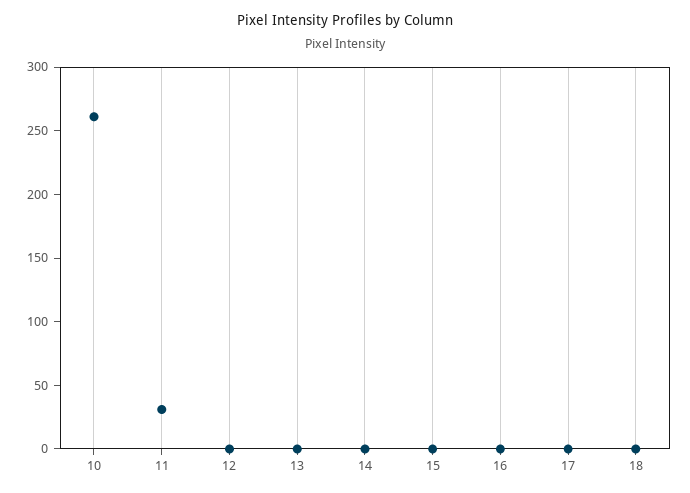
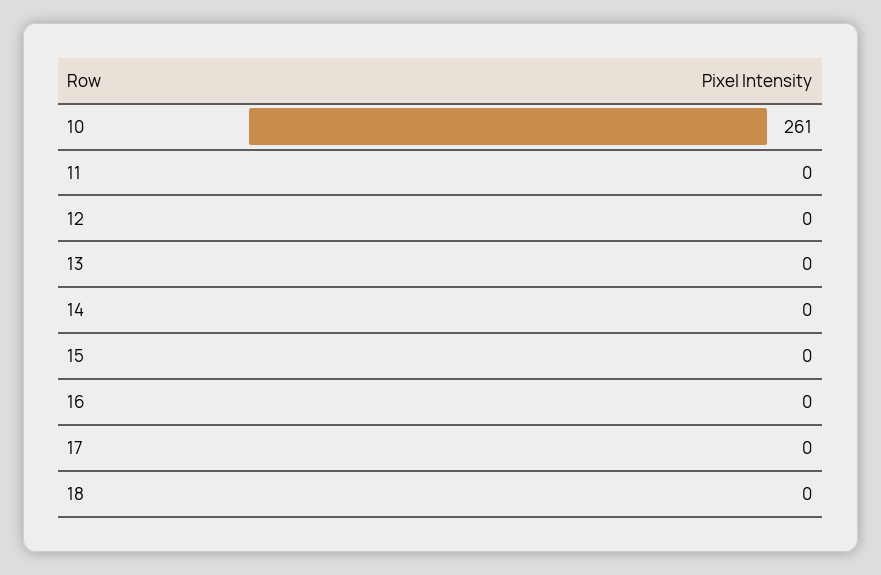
11: 30 -> 0

